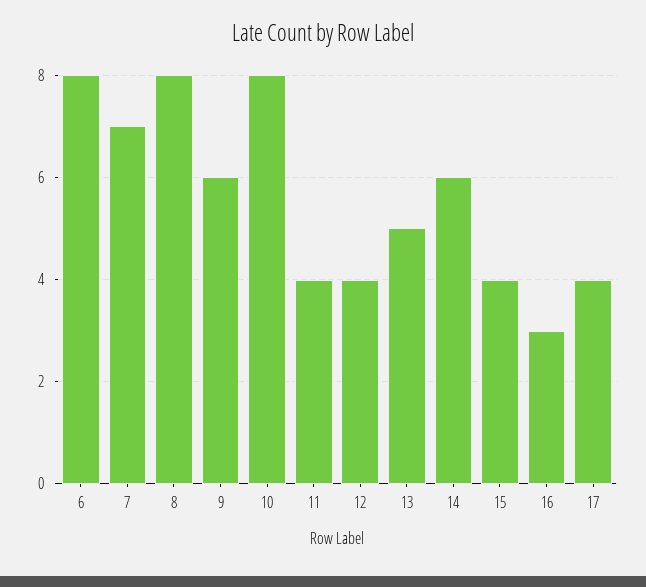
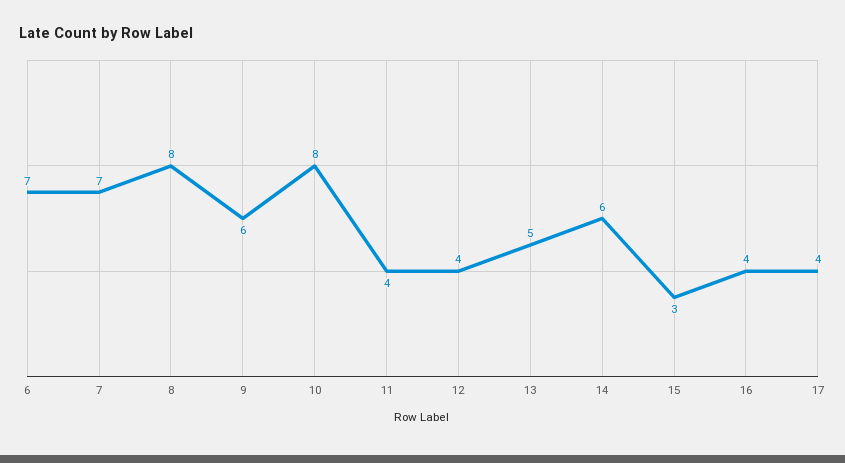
6: 8 -> 7
15: 4 -> 3
16: 3 -> 4

